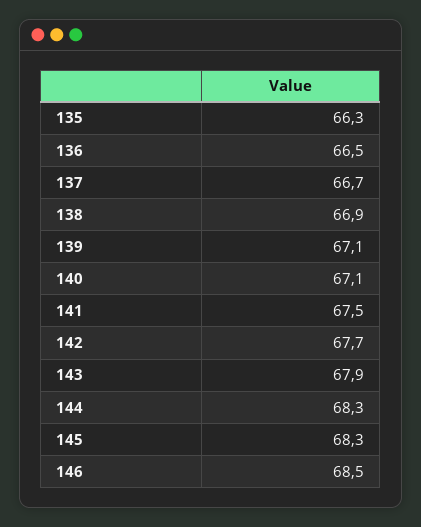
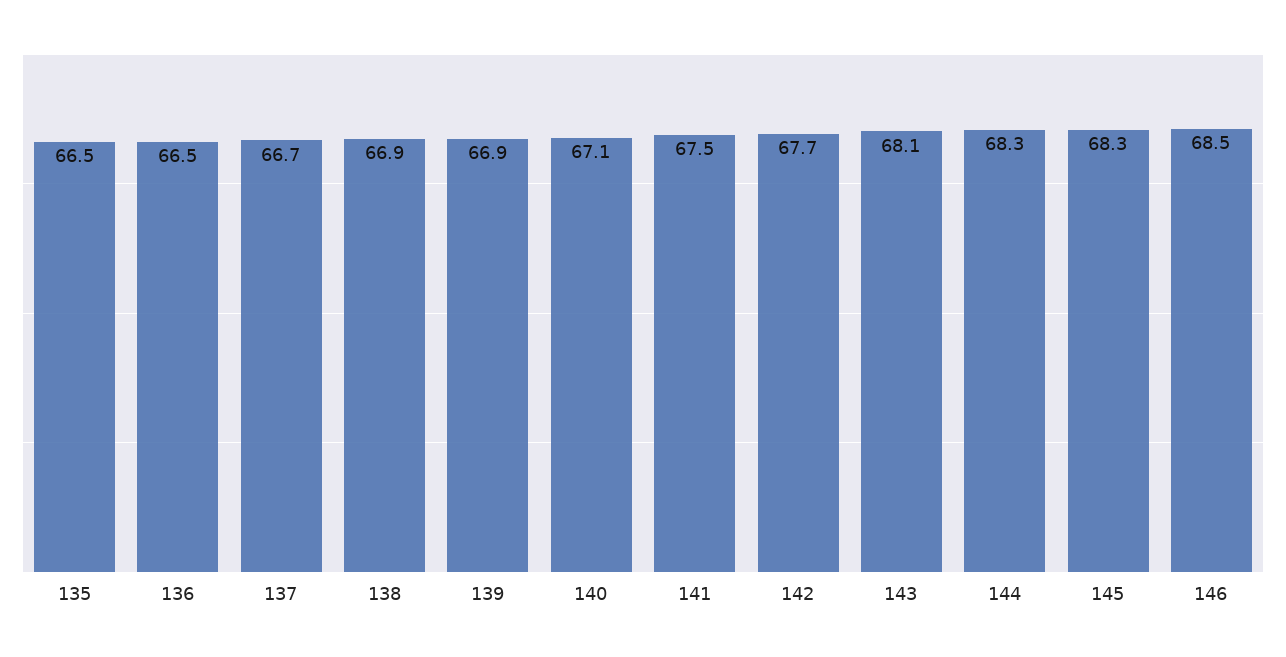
135: 66.3 -> 66.5
139: 67.1 -> 66.9
143: 67.9 -> 68.1

